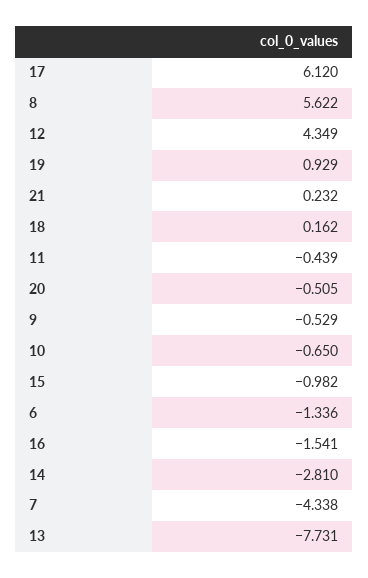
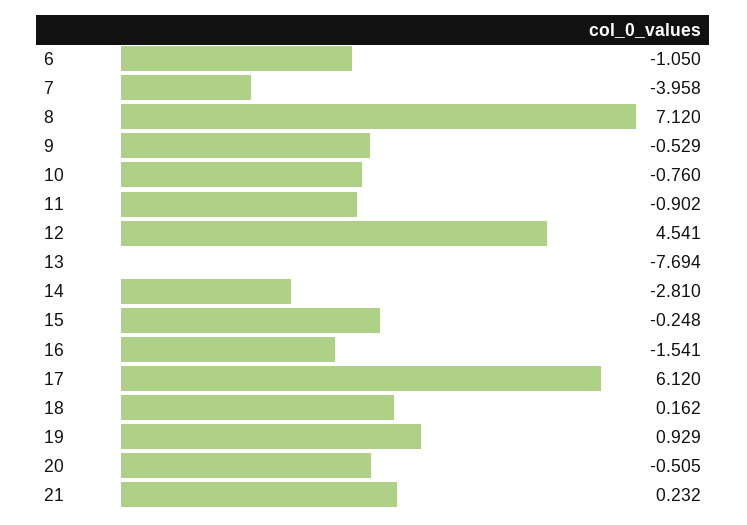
8: 5.622 -> 7.12
12: 4.349 -> 4.541
11: -0.439 -> -0.902
10: -0.65 -> -0.76
15: -0.982 -> -0.248
6: -1.336 -> -1.05
7: -4.338 -> -3.958
13: -7.731 -> -7.694

